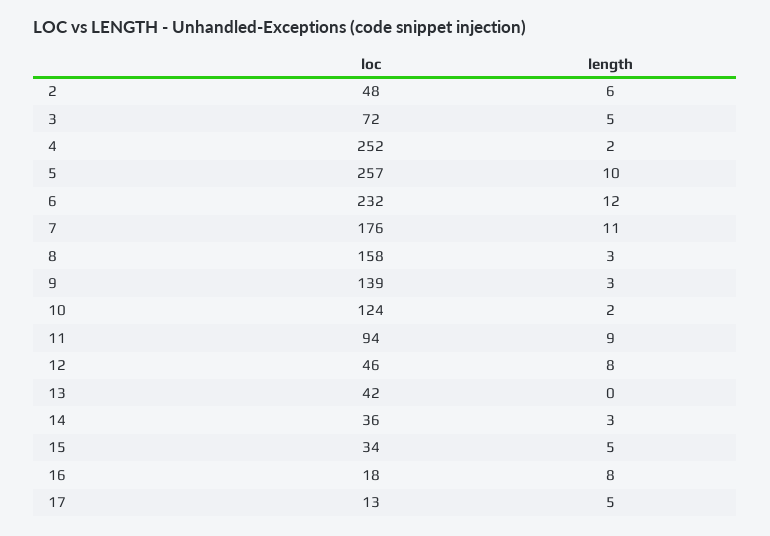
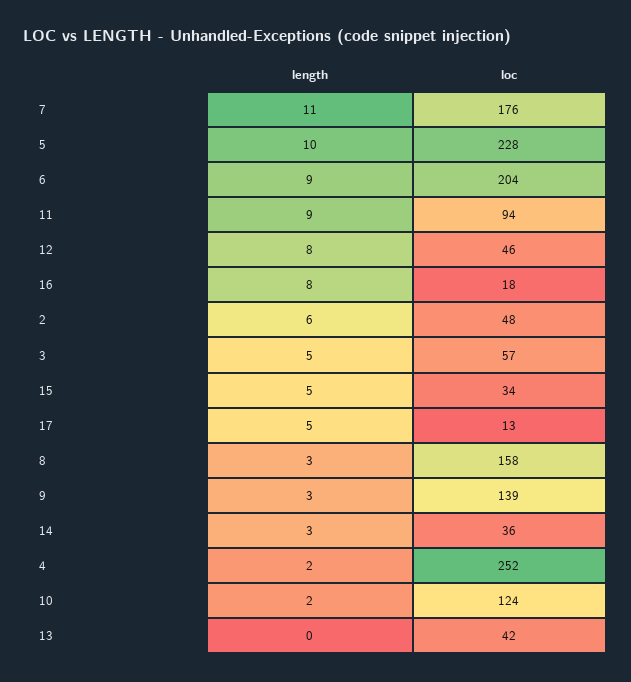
loc, 3: 72 -> 57
loc, 5: 257 -> 228
loc, 6: 232 -> 204
length, 6: 12 -> 9

